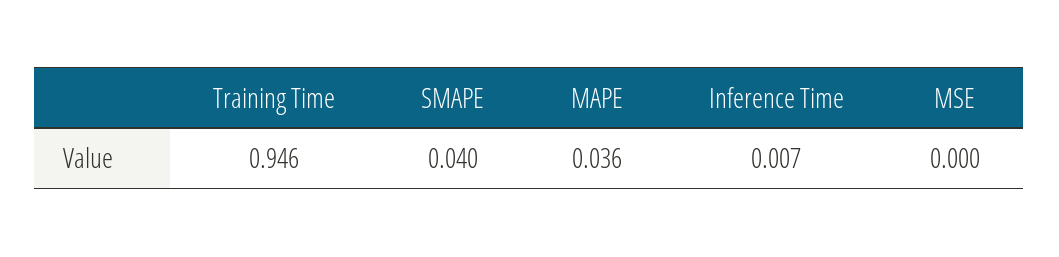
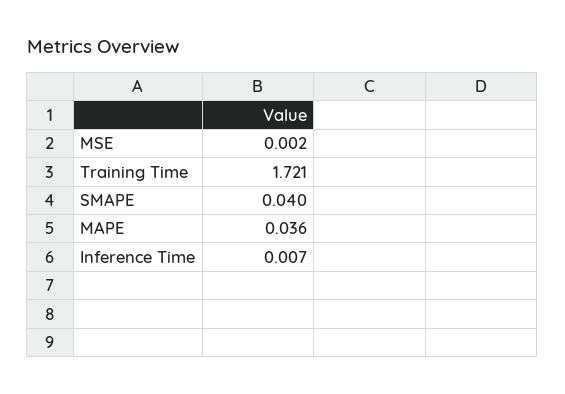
Training Time: 0.946 -> 1.721
MSE: 0 -> 0.002

